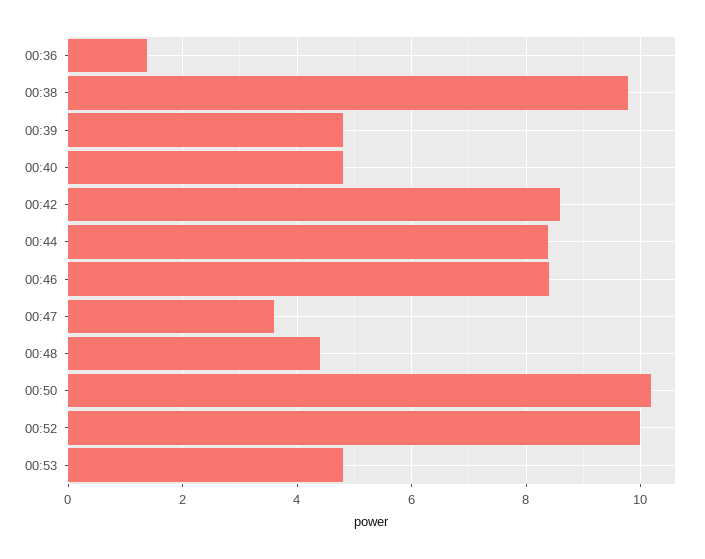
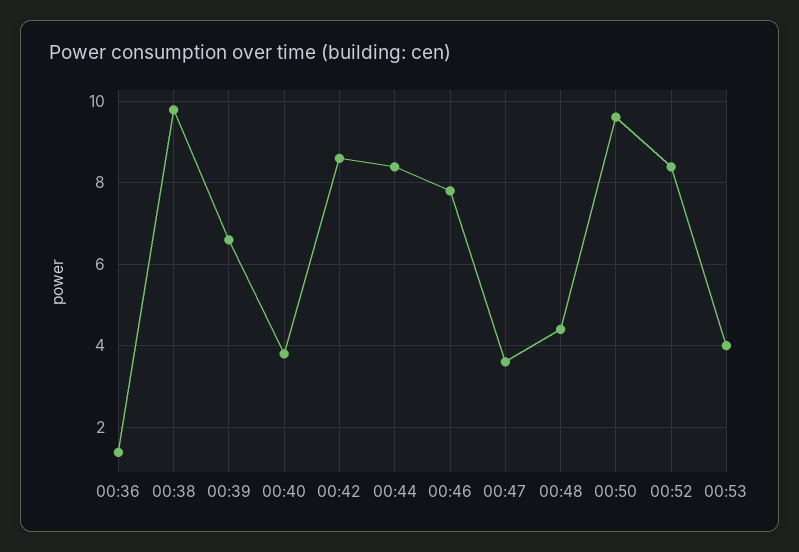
00:39: 4.8 -> 6.6
00:40: 4.8 -> 3.8
00:46: 8.4 -> 7.8
00:50: 10.2 -> 9.6
00:52: 10 -> 8.4
00:53: 4.8 -> 4

